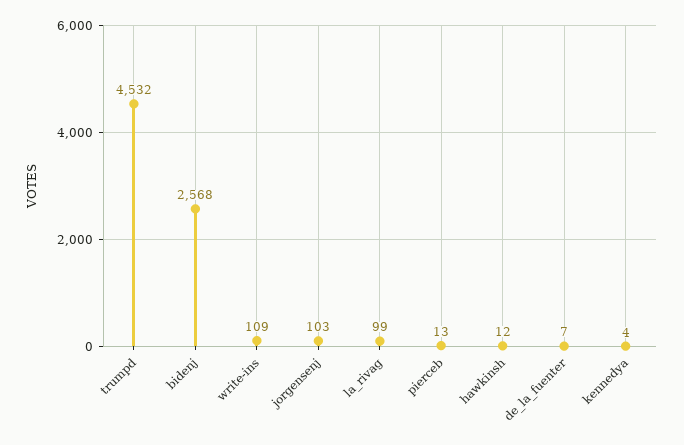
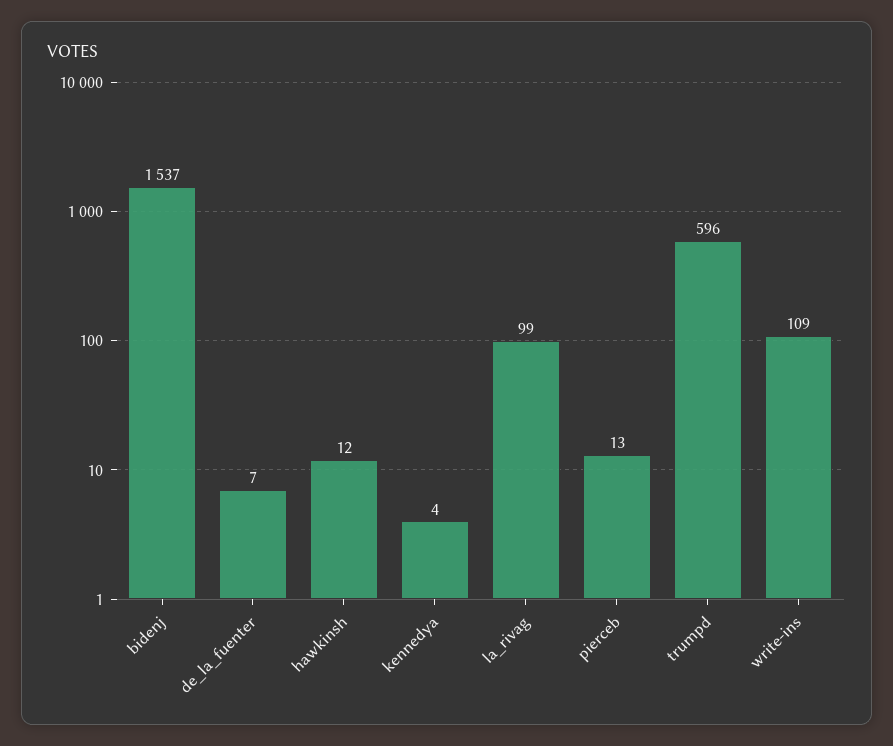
trumpd: 4532 -> 596
bidenj: 2568 -> 1537
jorgensenj: 103 -> none

